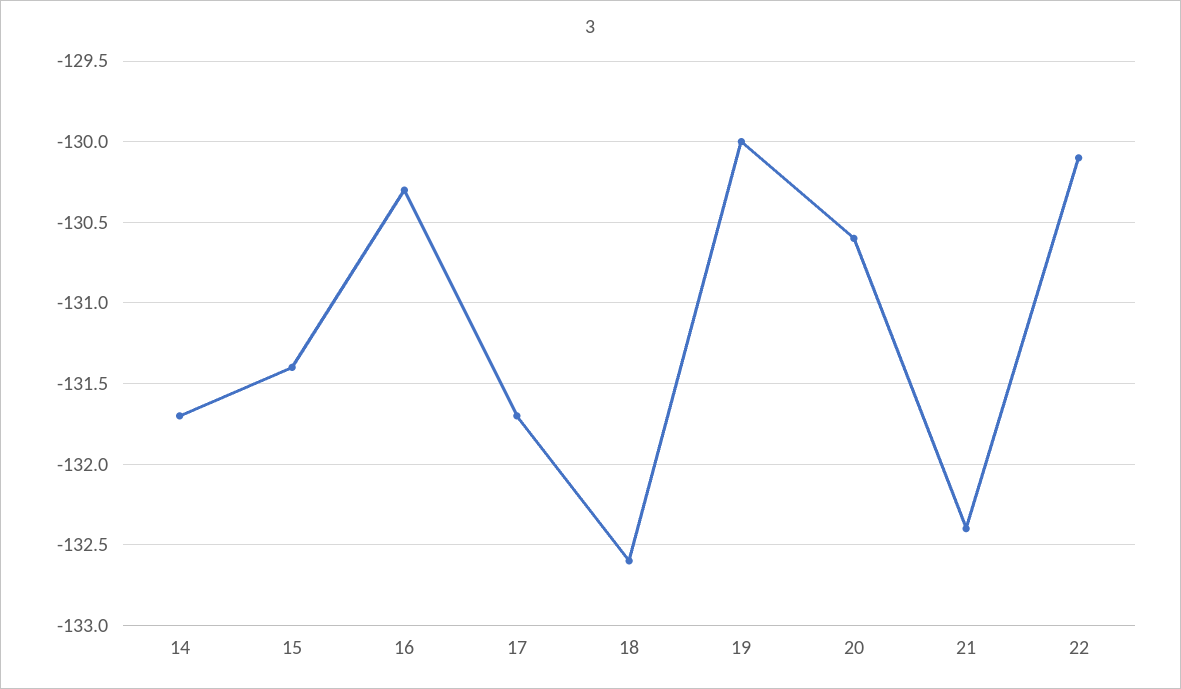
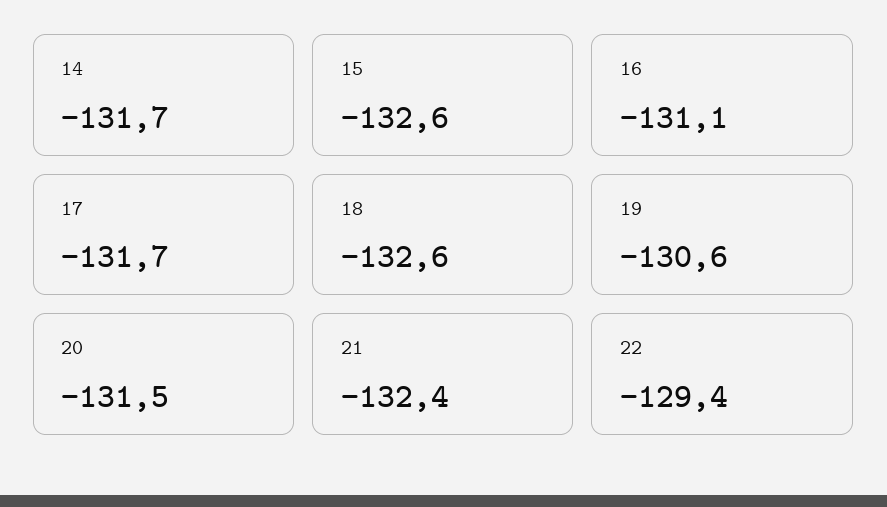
15: -131.4 -> -132.6
16: -130.3 -> -131.1
19: -130 -> -130.6
20: -130.6 -> -131.5
22: -130.1 -> -129.4

